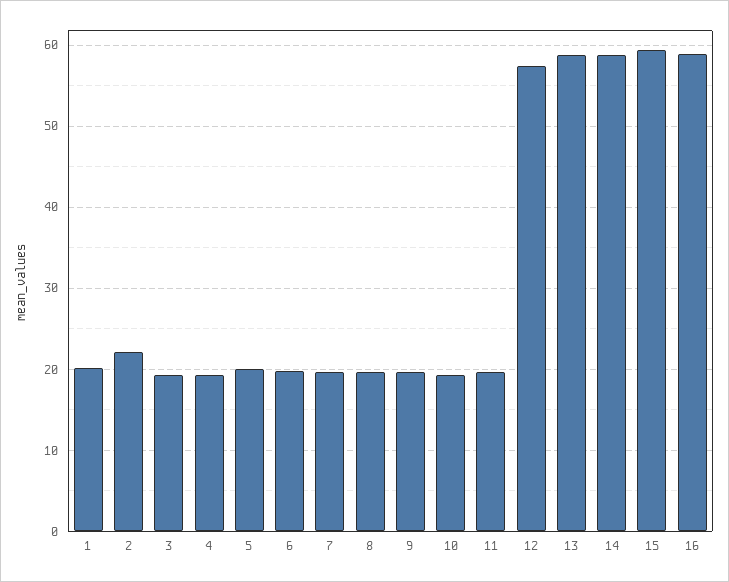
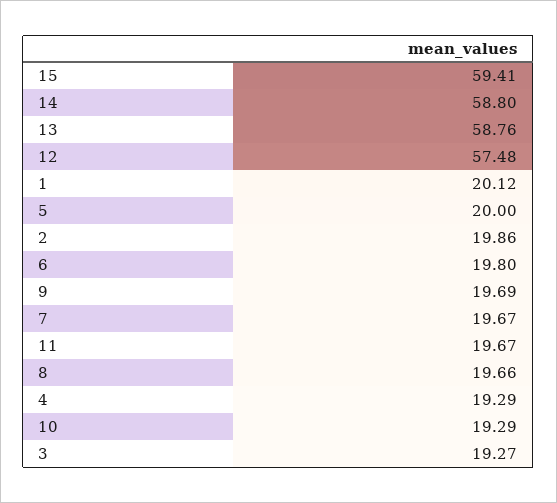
2: 22 -> 19.86
16: 59 -> none

